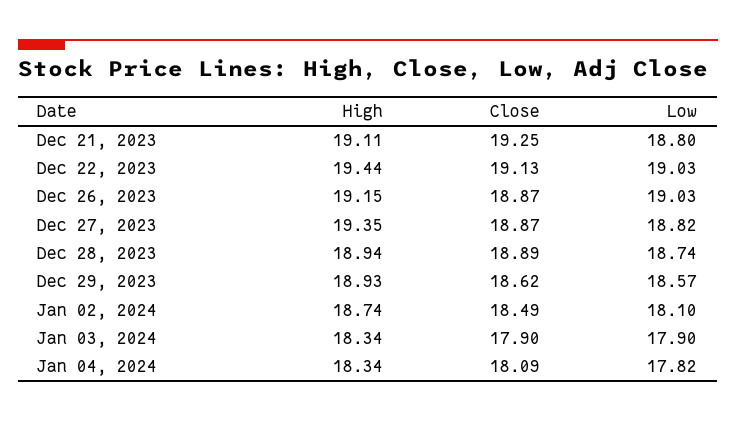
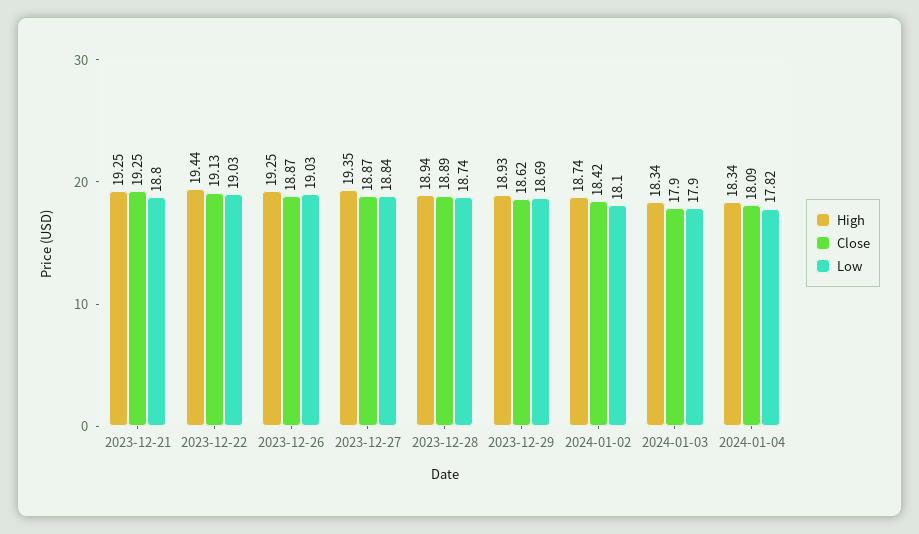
High, Dec 21, 2023: 19.11 -> 19.25
High, Dec 26, 2023: 19.15 -> 19.25
Low, Dec 27, 2023: 18.82 -> 18.84
Low, Dec 29, 2023: 18.57 -> 18.69
Close, Jan 02, 2024: 18.49 -> 18.42

